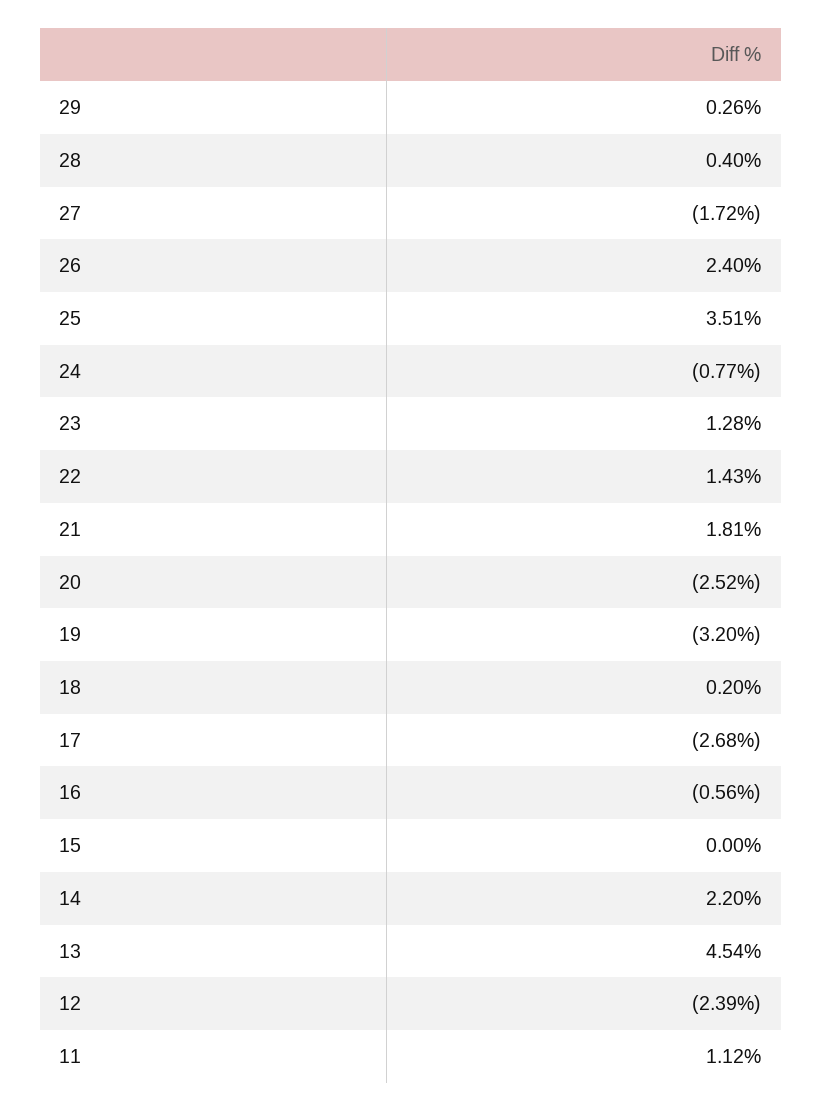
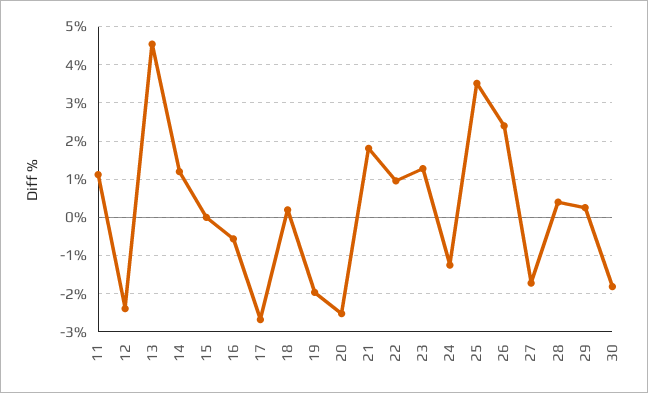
24: -0.77 -> -1.2
22: 1.43 -> 1
19: -3.2 -> -2
14: 2.2 -> 1.2
30: none -> -1.8

